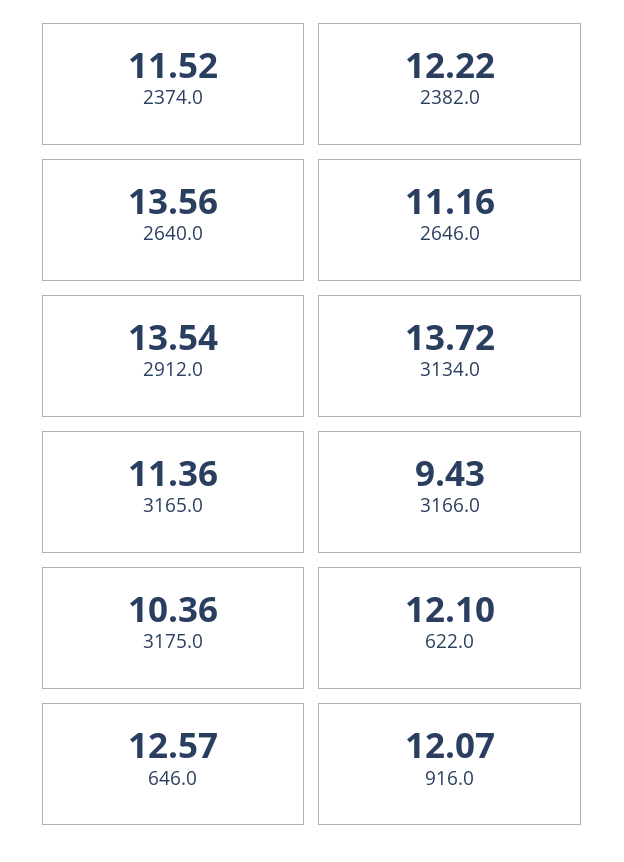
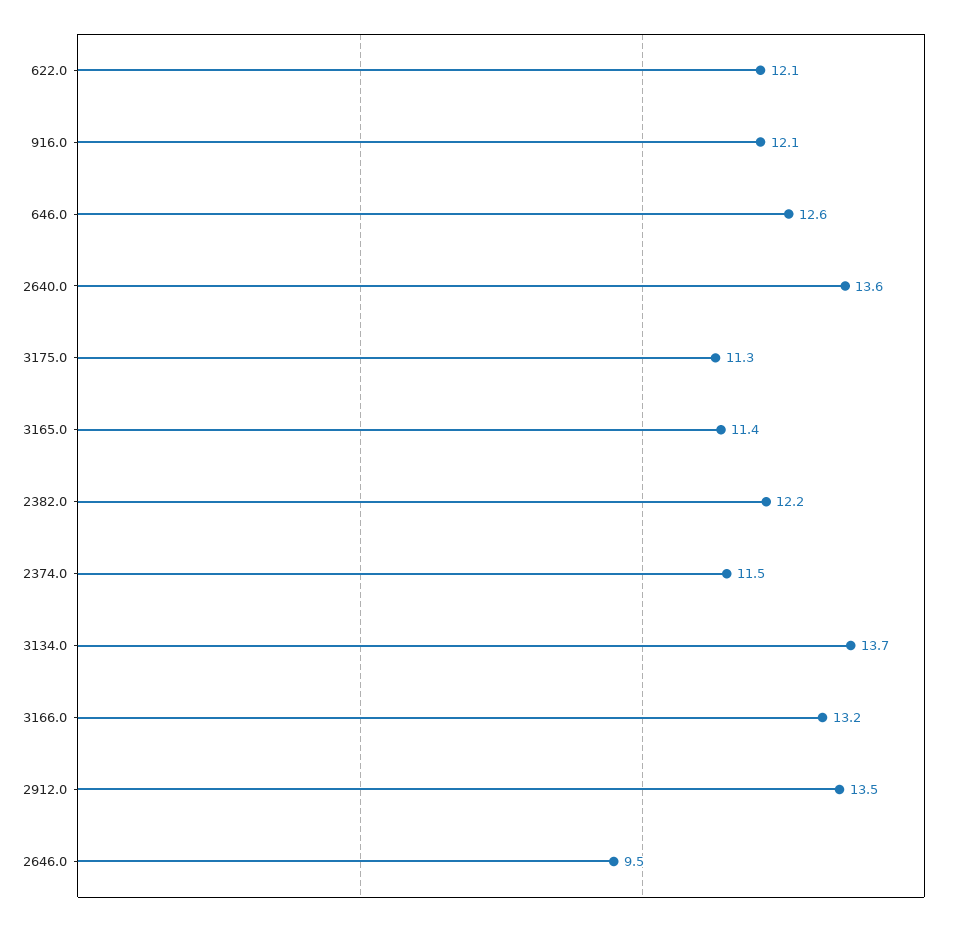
2646.0: 11.16 -> 9.5
3166.0: 9.43 -> 13.2
3175.0: 10.36 -> 11.3

